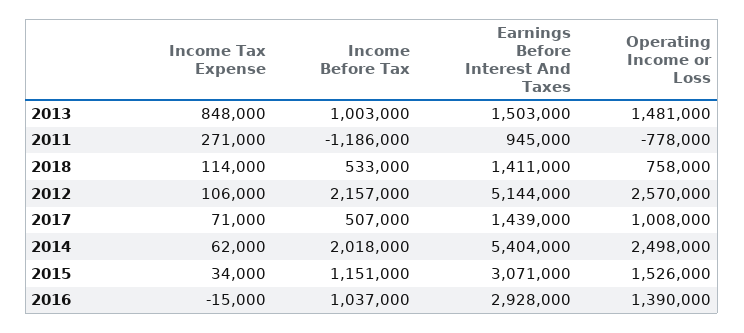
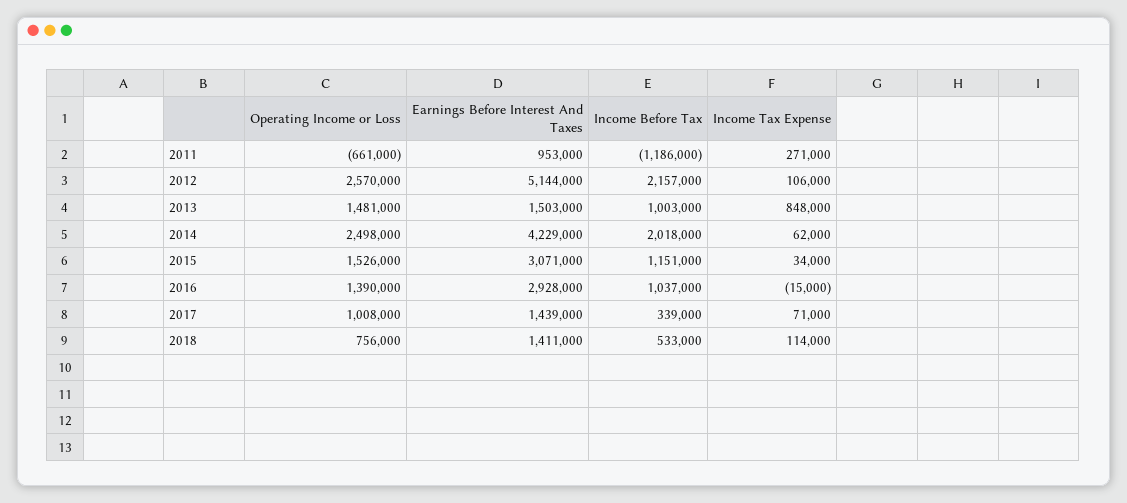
Earnings Before Interest And Taxes, 2011: 945000 -> 953000
Operating Income or Loss, 2011: -778000 -> -661000
Operating Income or Loss, 2018: 758000 -> 756000
Income Before Tax, 2017: 507000 -> 339000
Earnings Before Interest And Taxes, 2014: 5404000 -> 4229000

